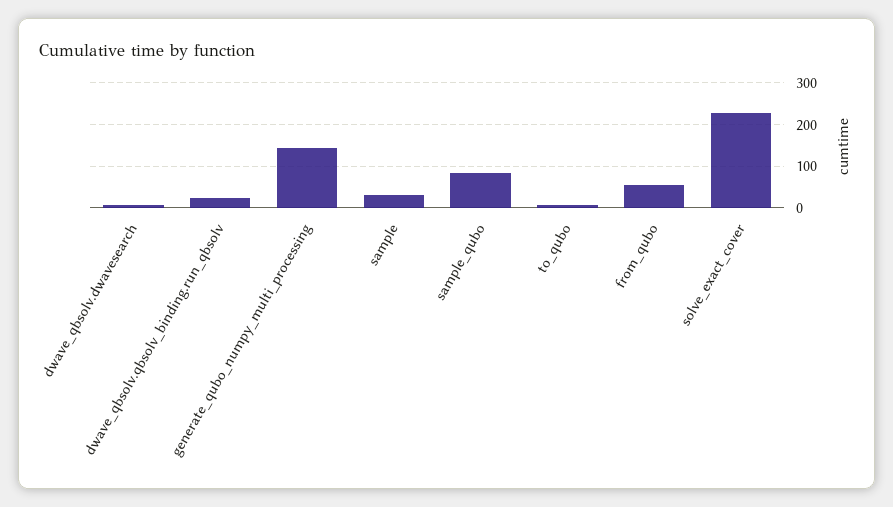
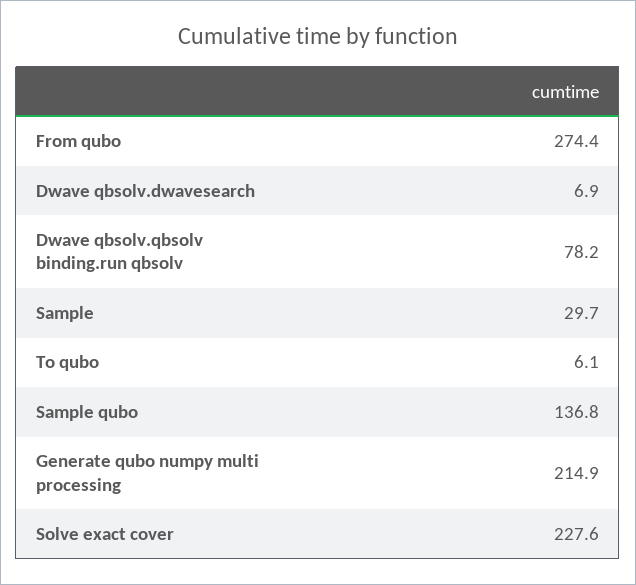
dwave_qbsolv.qbsolv_binding.run_qbsolv: 20 -> 78.2
generate_qubo_numpy_multi_processing: 140 -> 214.9
sample_qubo: 80 -> 136.8
from_qubo: 60 -> 274.4

